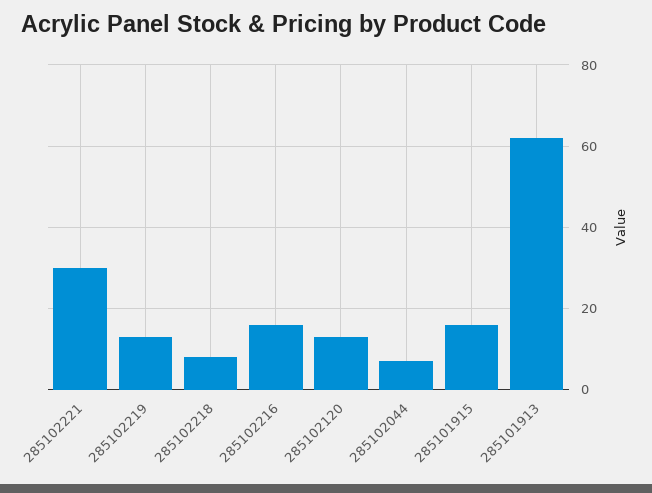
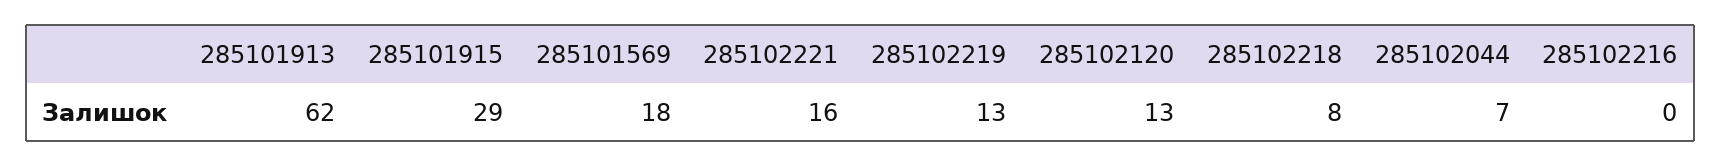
285102221: 30 -> 16
285102216: 15 -> 0
285101915: 15 -> 29
285101569: none -> 18

